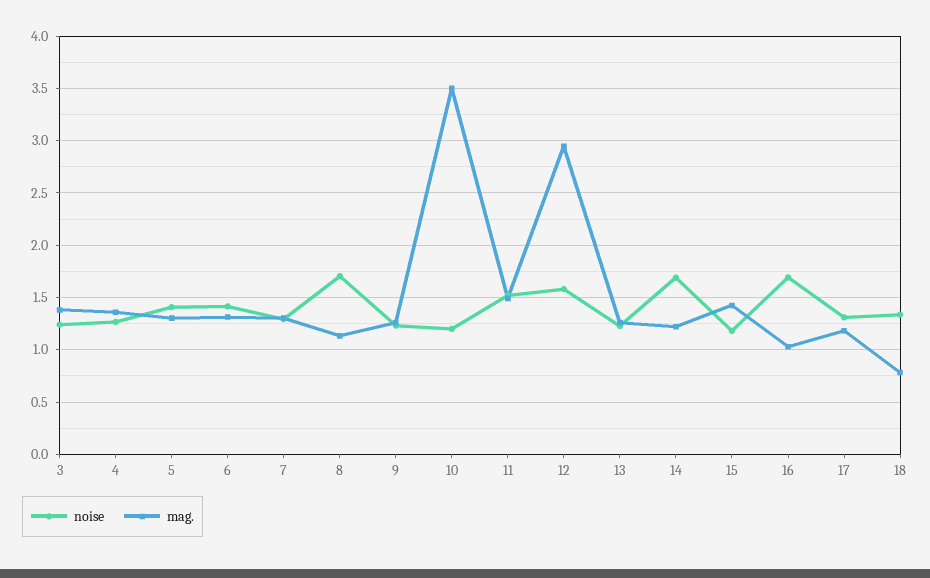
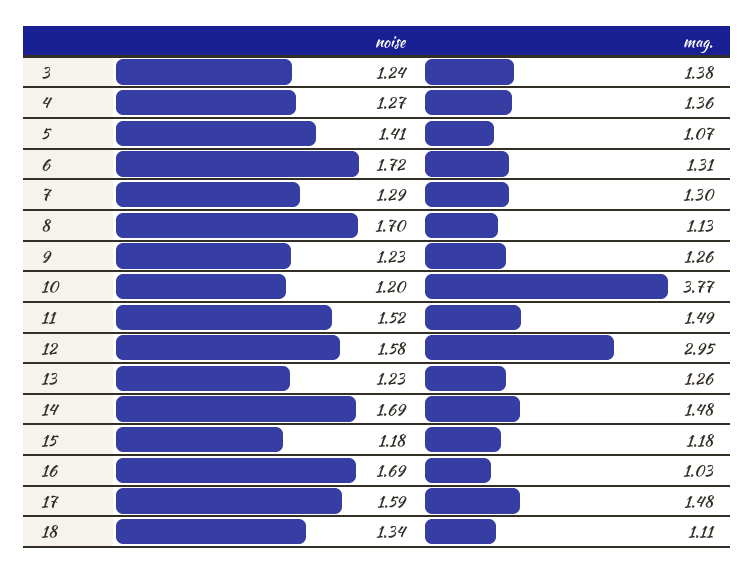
mag., 5: 1.3 -> 1.07
noise, 6: 1.4 -> 1.72
mag., 10: 3.5 -> 3.77
mag., 14: 1.2 -> 1.48
mag., 15: 1.4 -> 1.18
noise, 17: 1.3 -> 1.59
mag., 17: 1.2 -> 1.48
mag., 18: 0.8 -> 1.11

